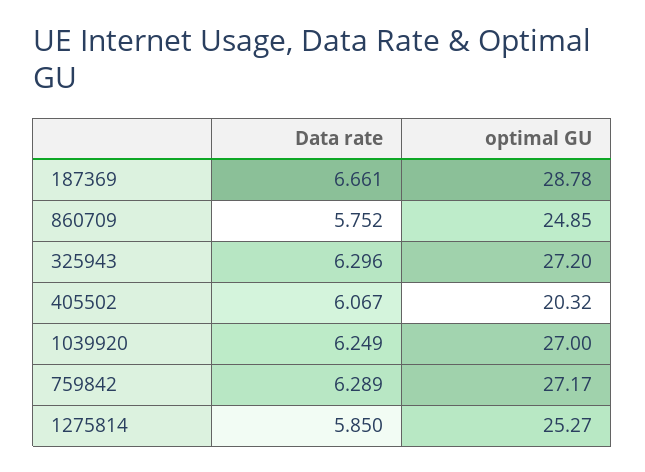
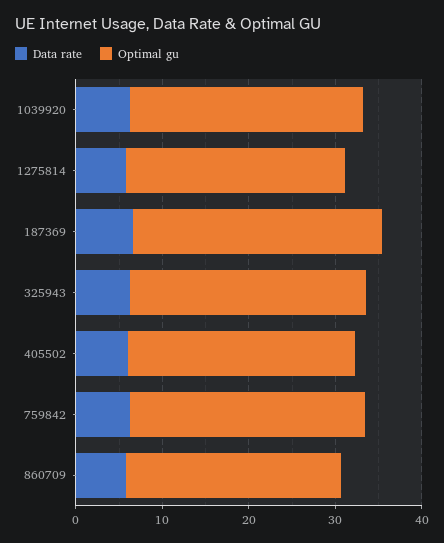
optimal GU, 405502: 20.32 -> 26

